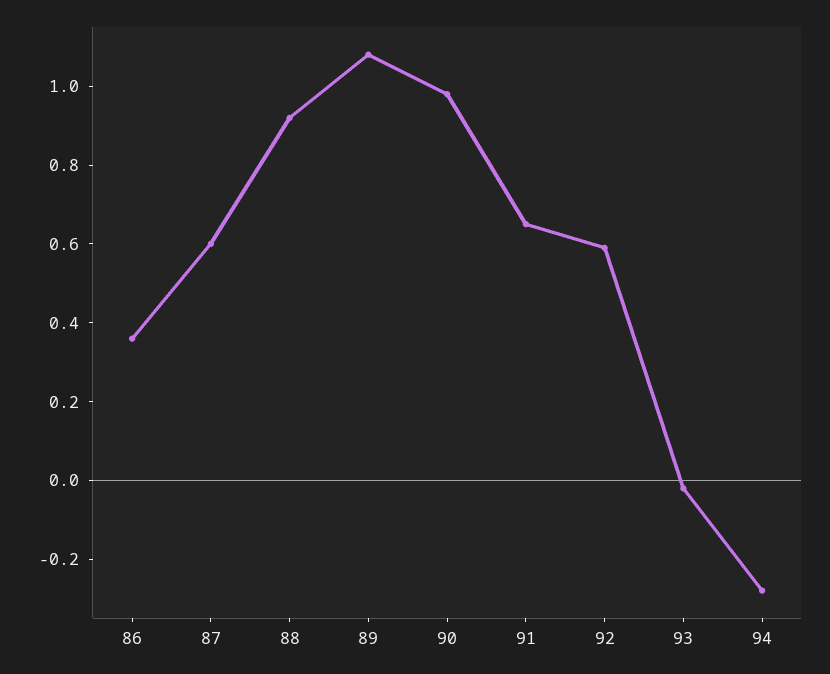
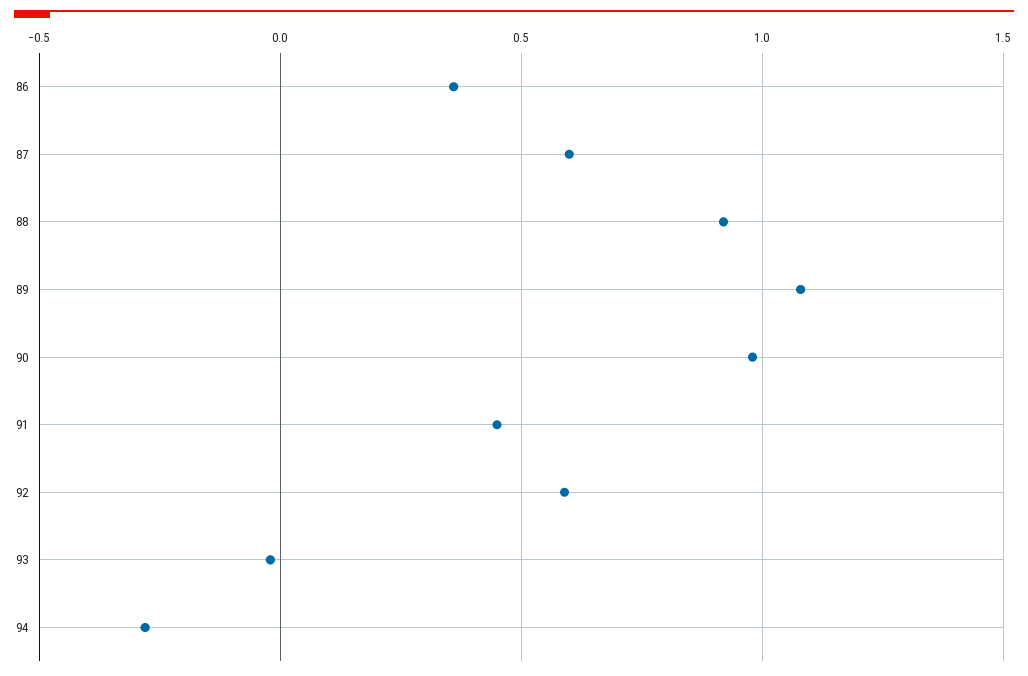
91: 0.65 -> 0.45

